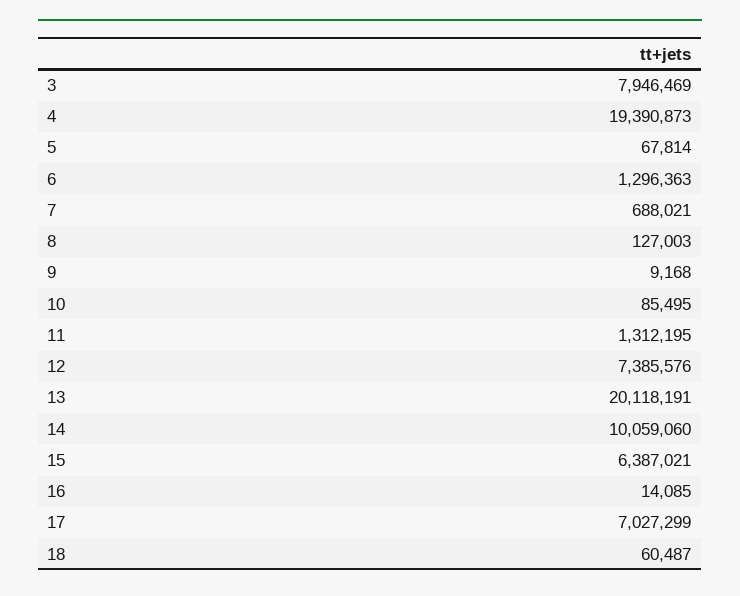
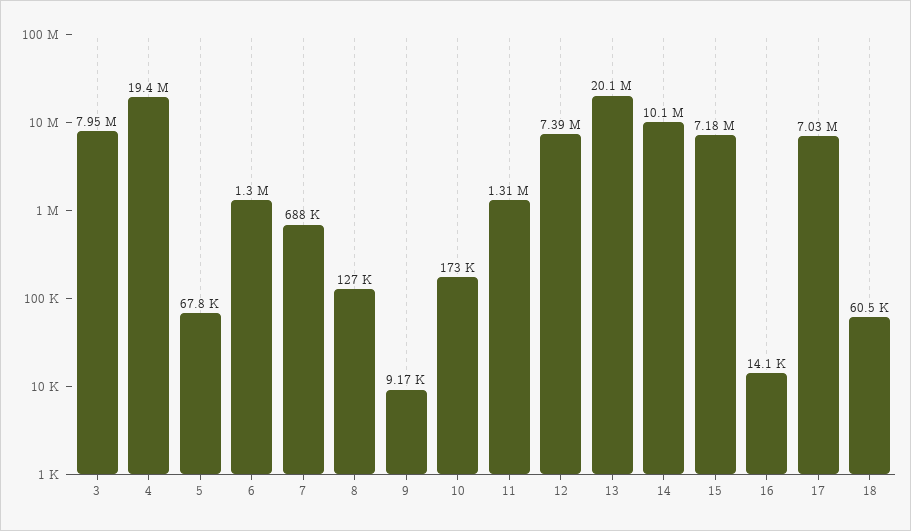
10: 85495 -> 173000
15: 6387021 -> 7180000

